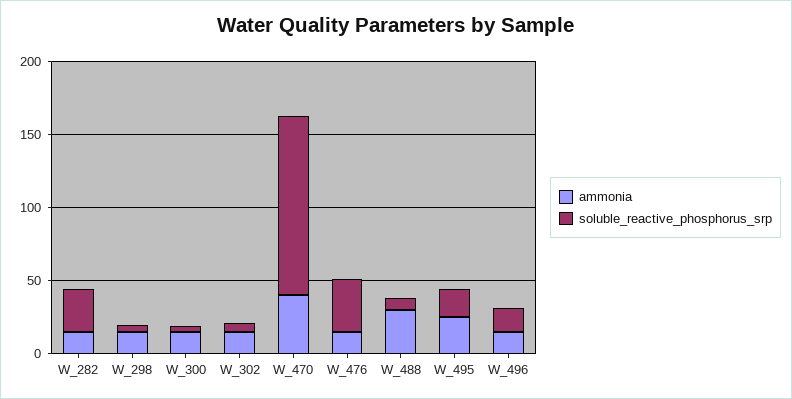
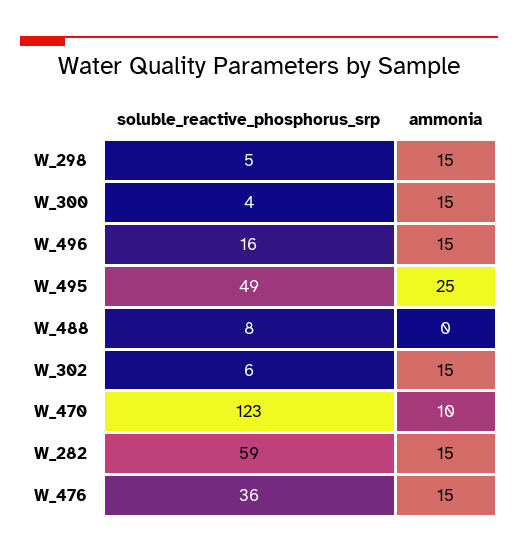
soluble_reactive_phosphorus_srp, W_282: 30 -> 59
ammonia, W_470: 40 -> 10
ammonia, W_488: 30 -> 0
soluble_reactive_phosphorus_srp, W_495: 20 -> 49

